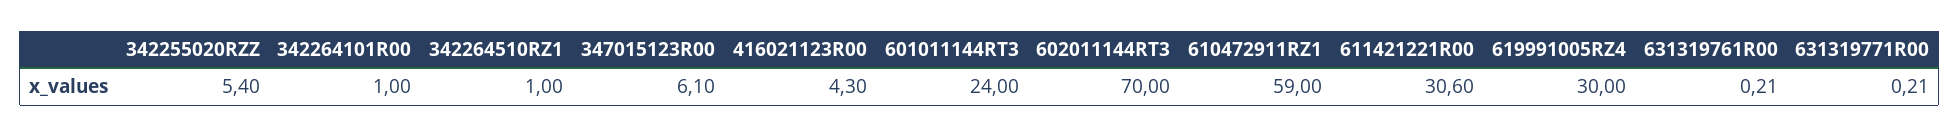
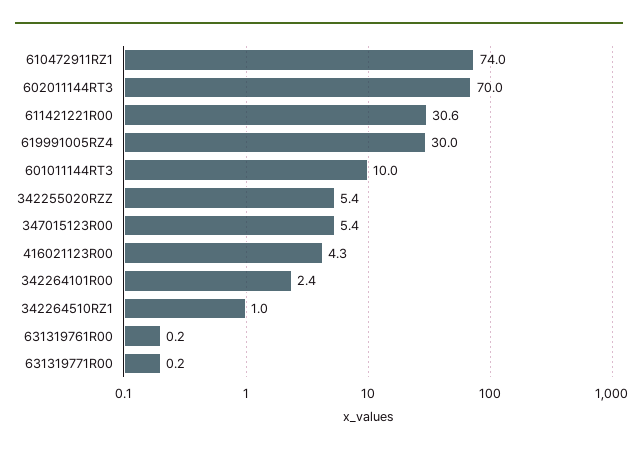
342264101R00: 1 -> 2.4
347015123R00: 6.1 -> 5.4
601011144RT3: 24 -> 10
610472911RZ1: 59 -> 74

